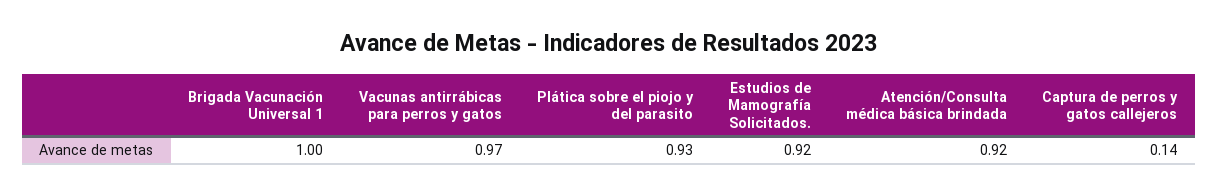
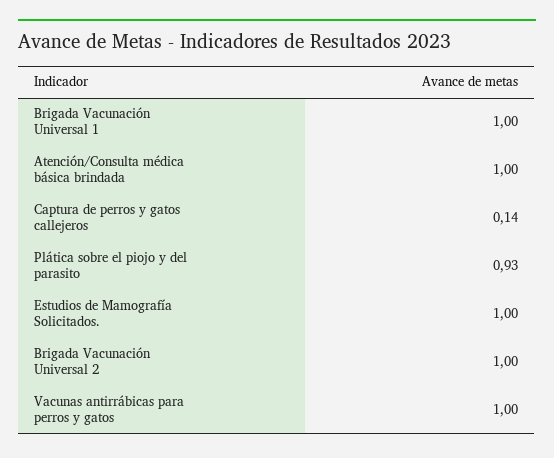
Vacunas antirrábicas para perros y gatos: 0.97 -> 1
Estudios de Mamografía Solicitados.: 0.92 -> 1
Atención/Consulta médica básica brindada: 0.92 -> 1
Brigada Vacunación Universal 2: none -> 1

